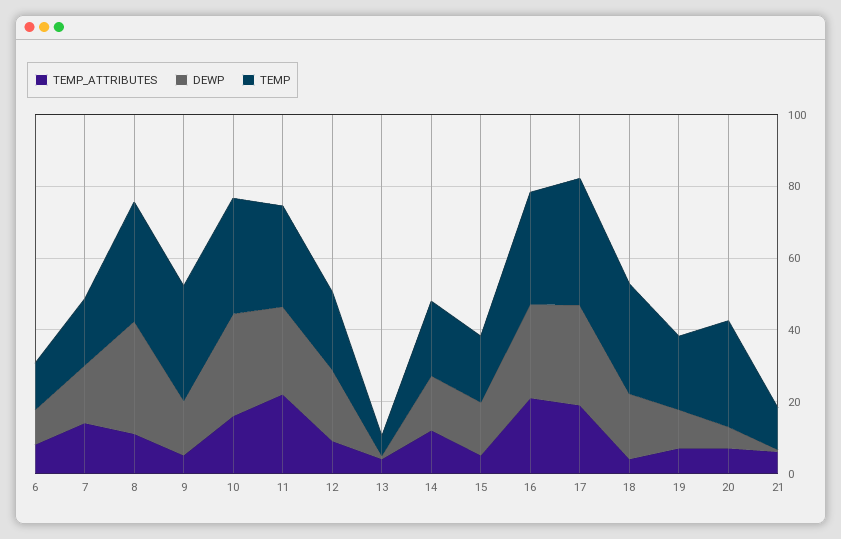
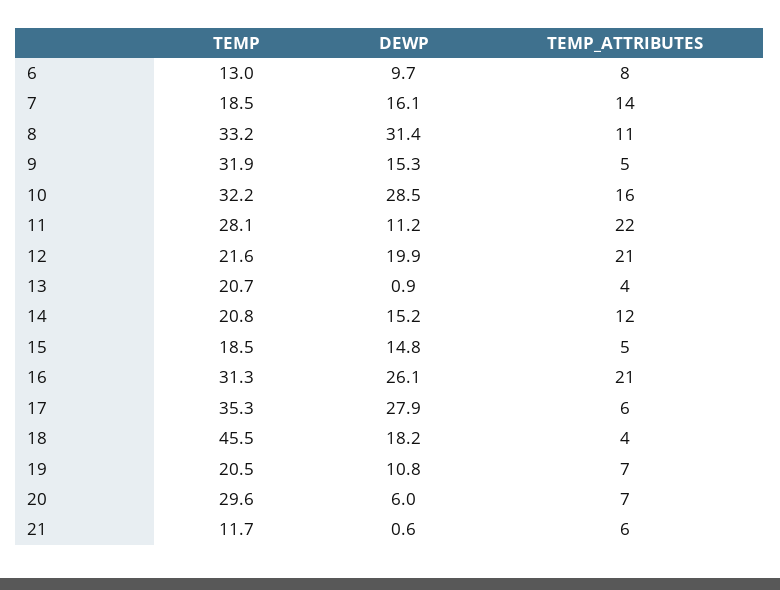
DEWP, 11: 25 -> 11.2
TEMP_ATTRIBUTES, 12: 10 -> 21
TEMP, 13: 5 -> 20.7
TEMP_ATTRIBUTES, 17: 20 -> 6
TEMP, 18: 30 -> 45.5

